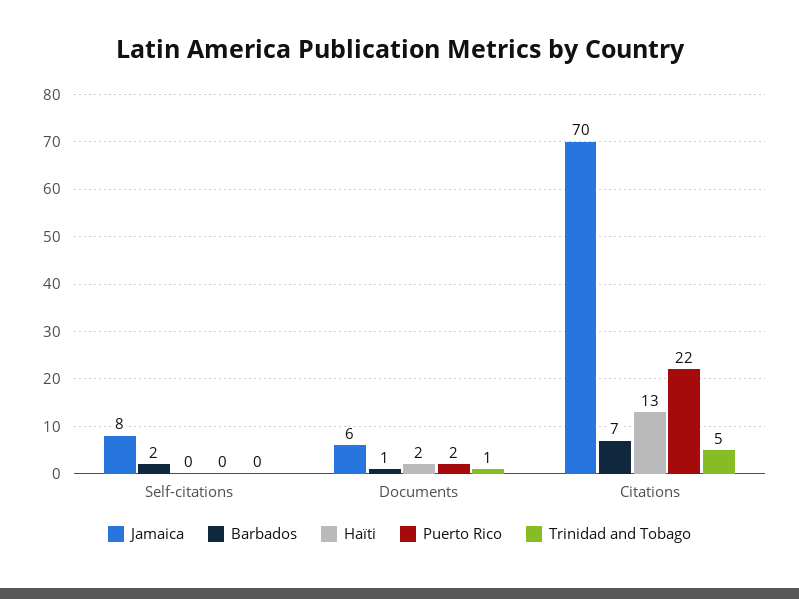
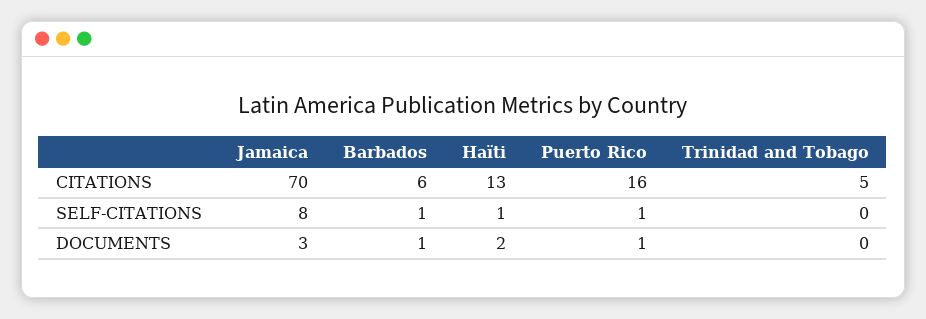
Barbados, Self-citations: 2 -> 1
Haïti, Self-citations: 0 -> 1
Puerto Rico, Self-citations: 0 -> 1
Jamaica, Documents: 6 -> 3
Puerto Rico, Documents: 2 -> 1
Trinidad and Tobago, Documents: 1 -> 0
Barbados, Citations: 7 -> 6
Puerto Rico, Citations: 22 -> 16

